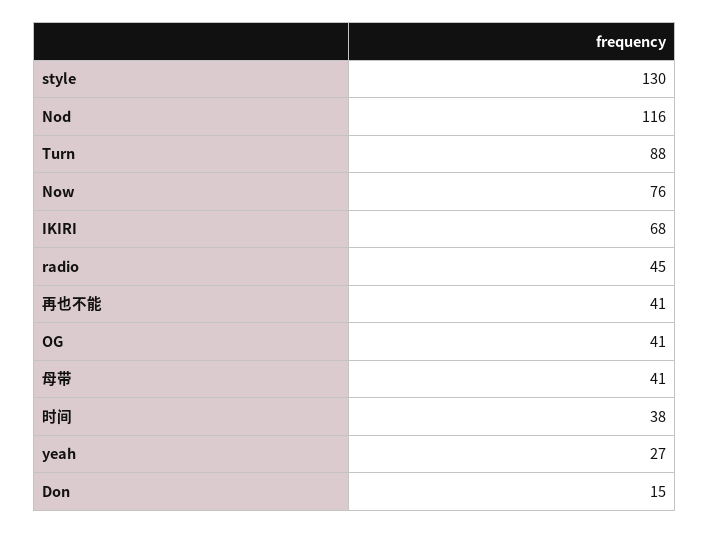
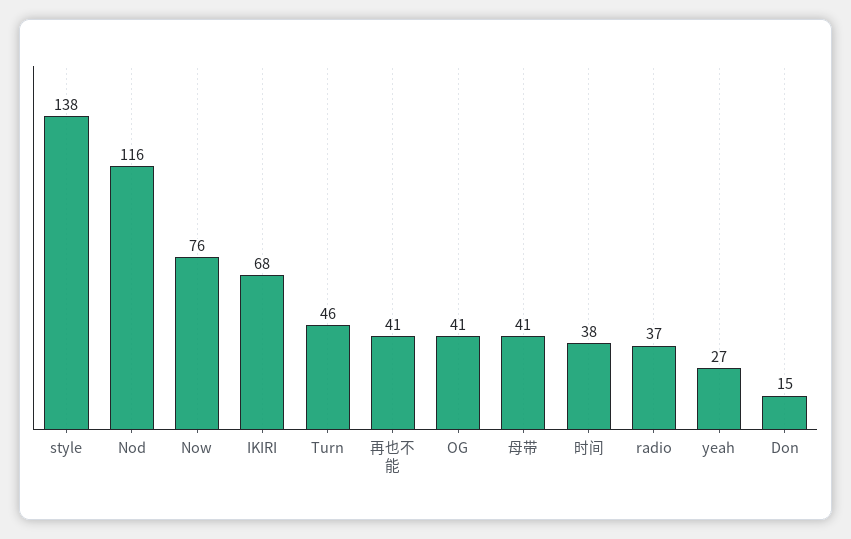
style: 130 -> 138
Turn: 88 -> 46
radio: 45 -> 37

